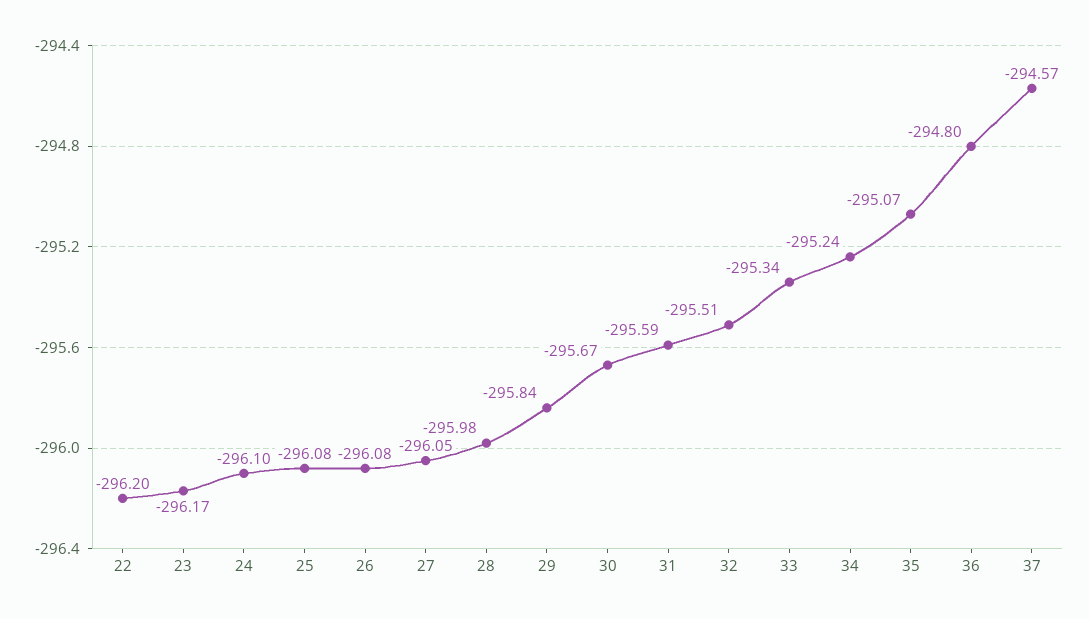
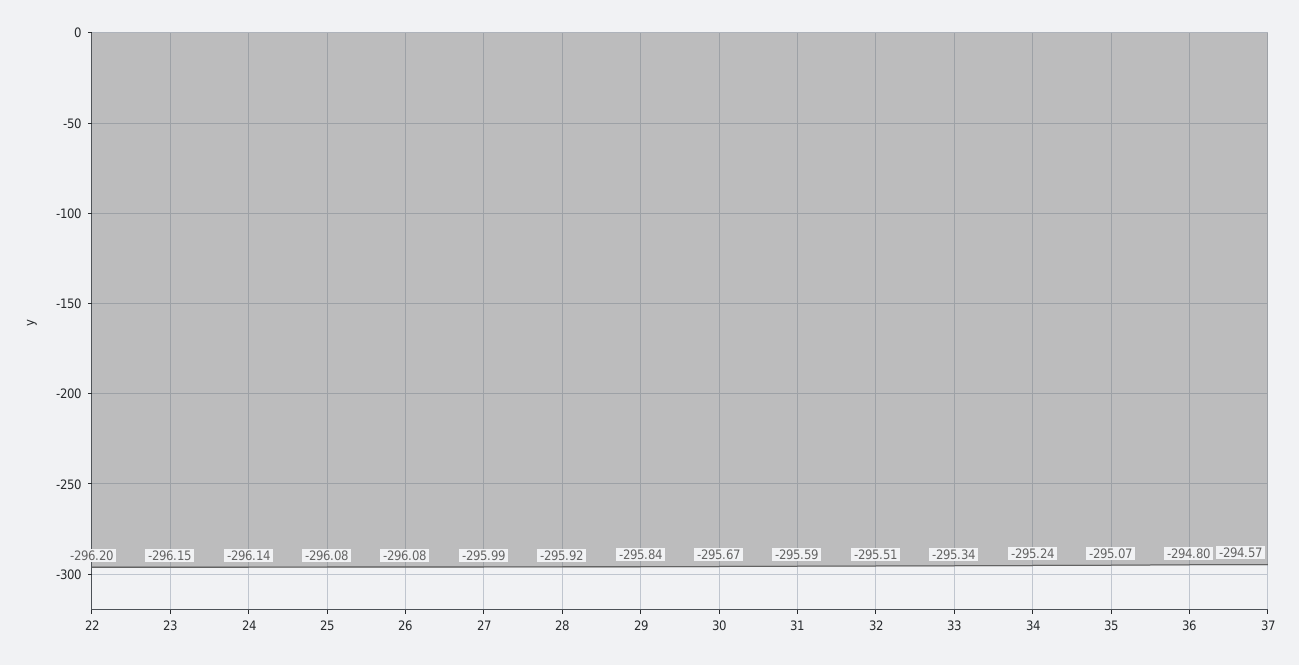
23: -296.17 -> -296.15
24: -296.1 -> -296.14
27: -296.05 -> -295.99
28: -295.98 -> -295.92

